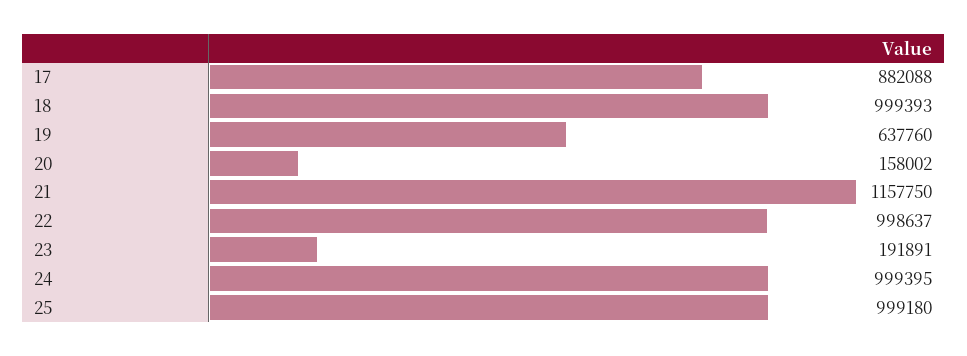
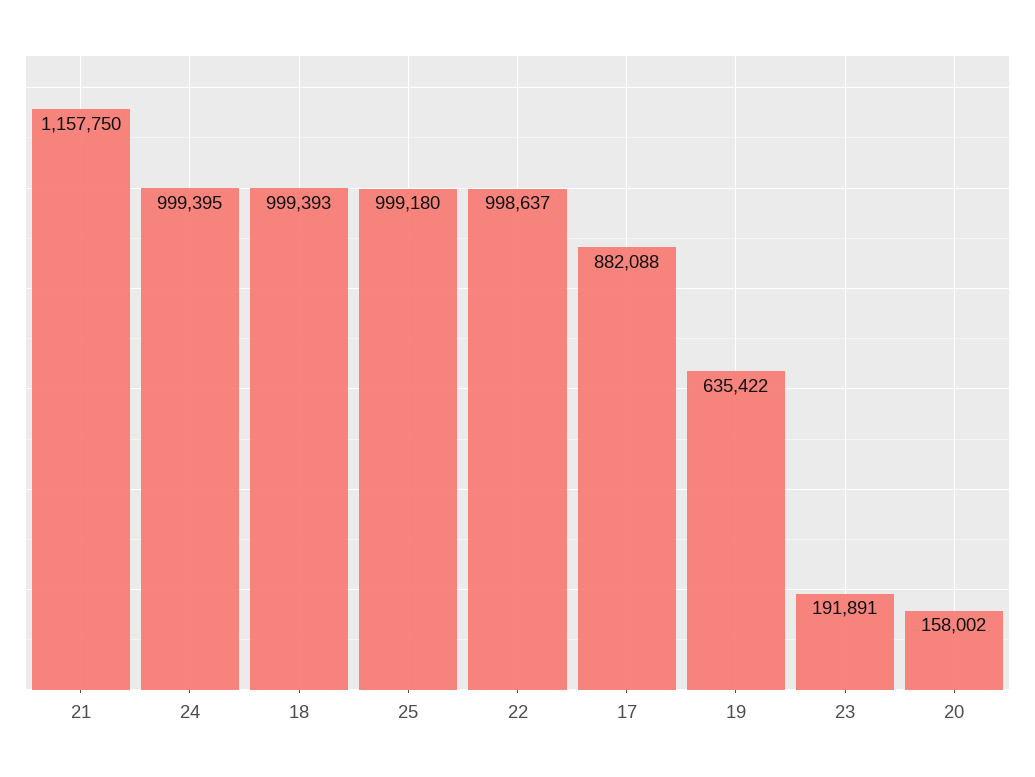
19: 637760 -> 635422

